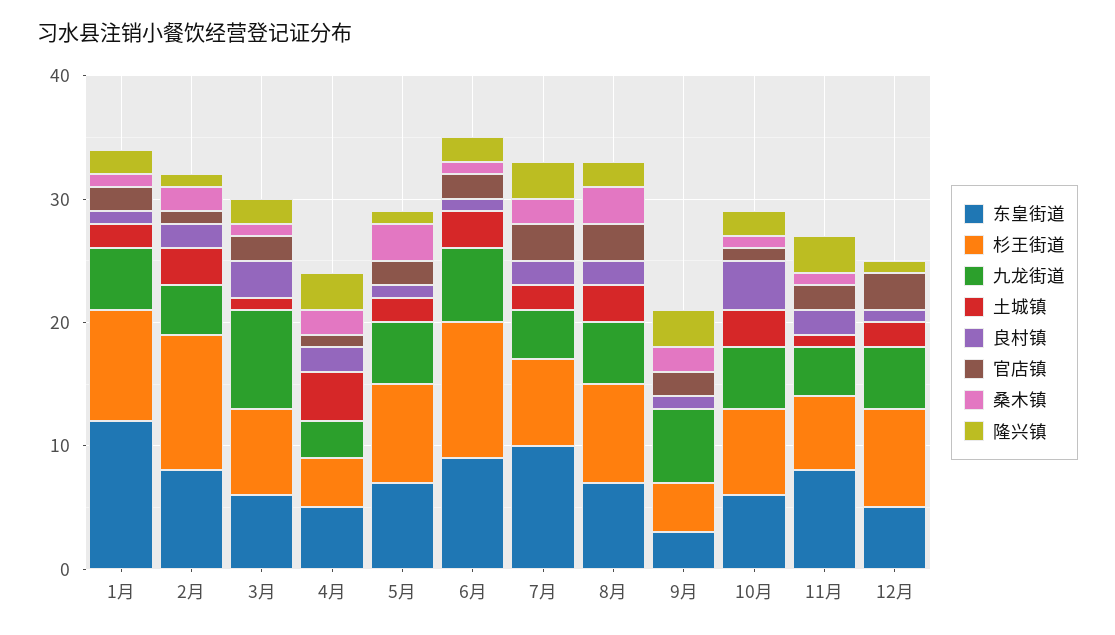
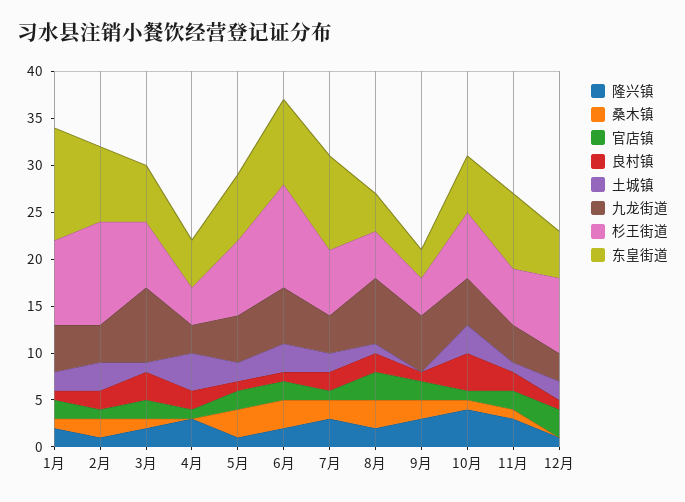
桑木镇, 4月: 2 -> 0
桑木镇, 6月: 1 -> 3
官店镇, 7月: 3 -> 1
东皇街道, 8月: 7 -> 4
杉王街道, 8月: 8 -> 5
九龙街道, 8月: 5 -> 7
土城镇, 8月: 3 -> 1
隆兴镇, 10月: 2 -> 4
九龙街道, 12月: 5 -> 3

